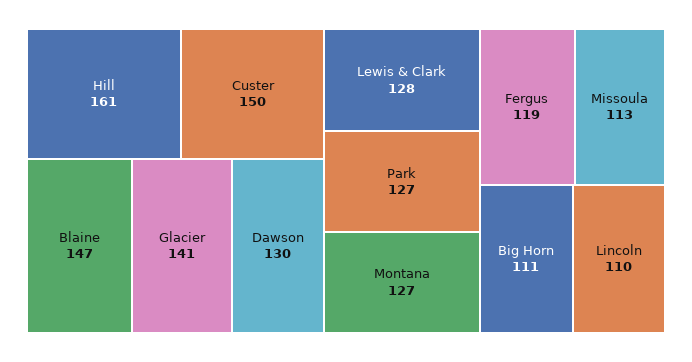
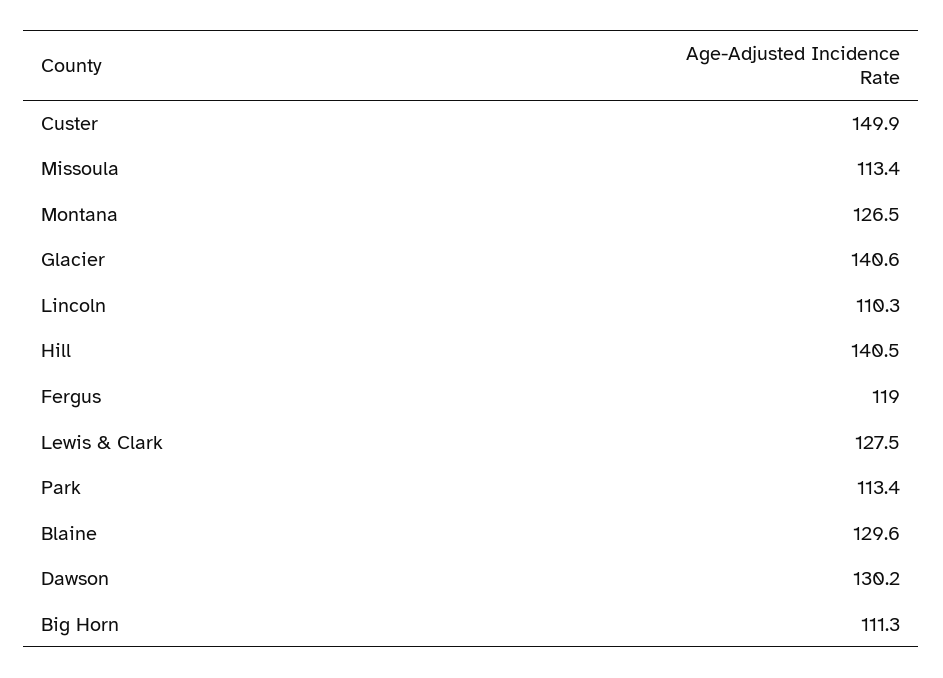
Hill: 161 -> 140.5
Blaine: 147 -> 129.6
Park: 127 -> 113.4

